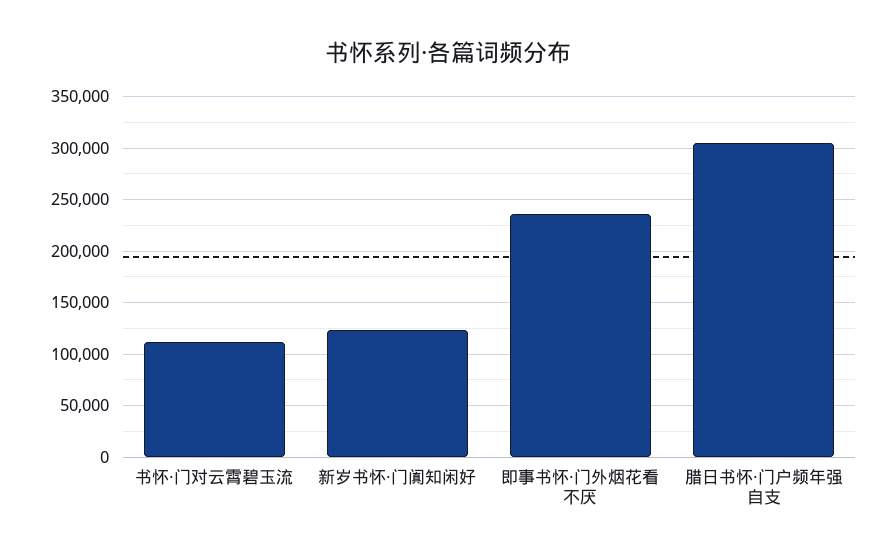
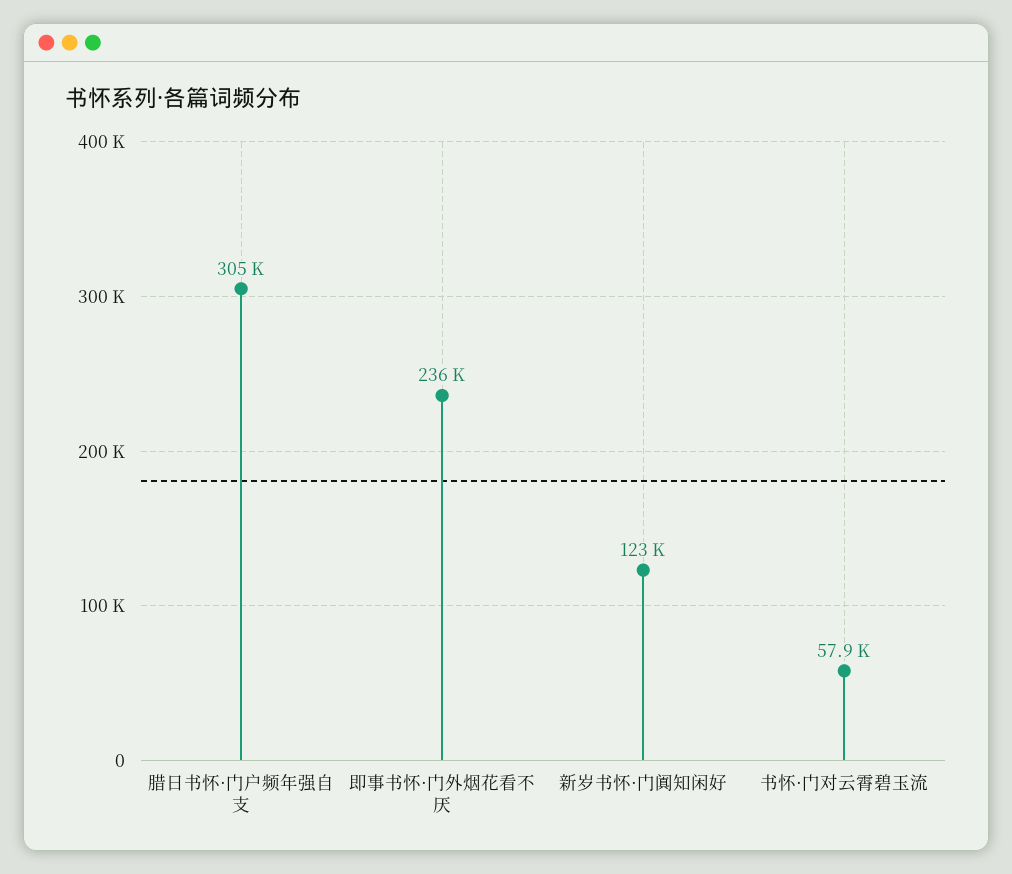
书怀·门对云霄碧玉流: 110000 -> 57900

